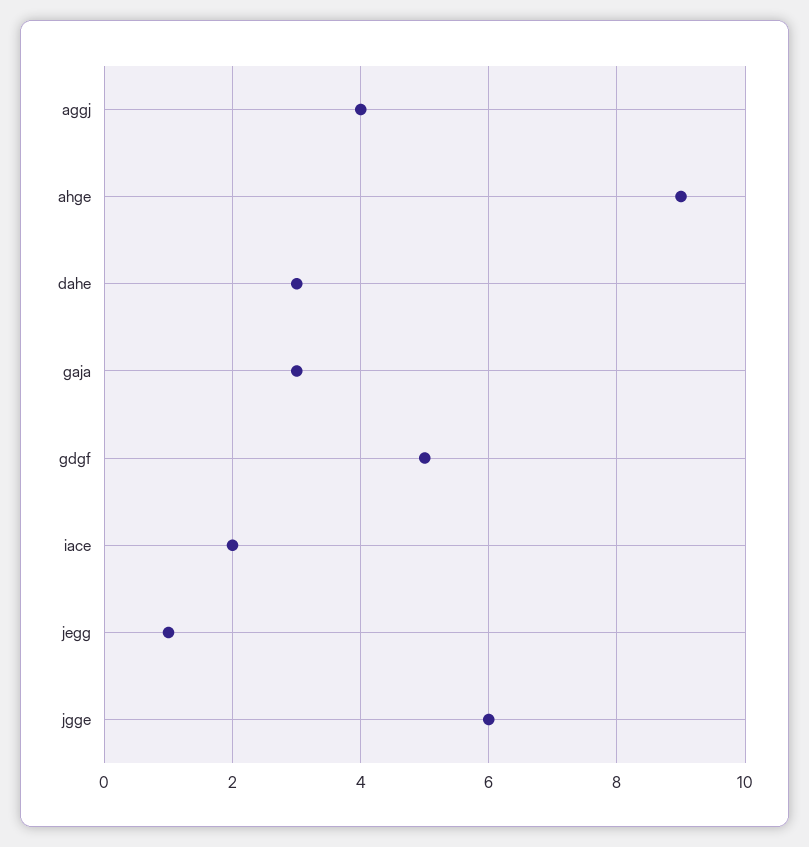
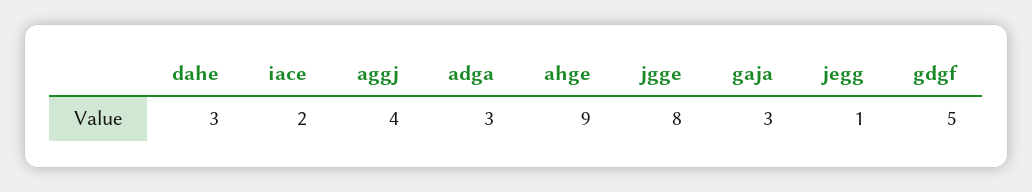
jgge: 6 -> 8
adga: none -> 3

